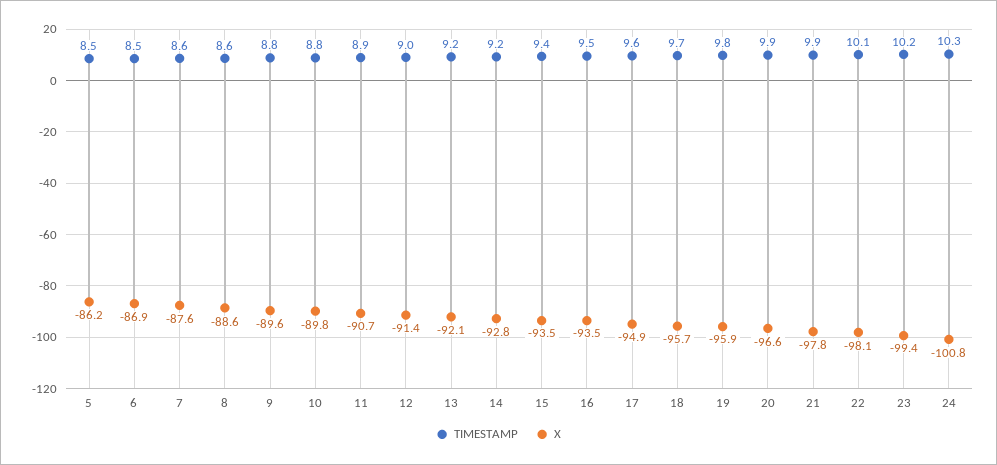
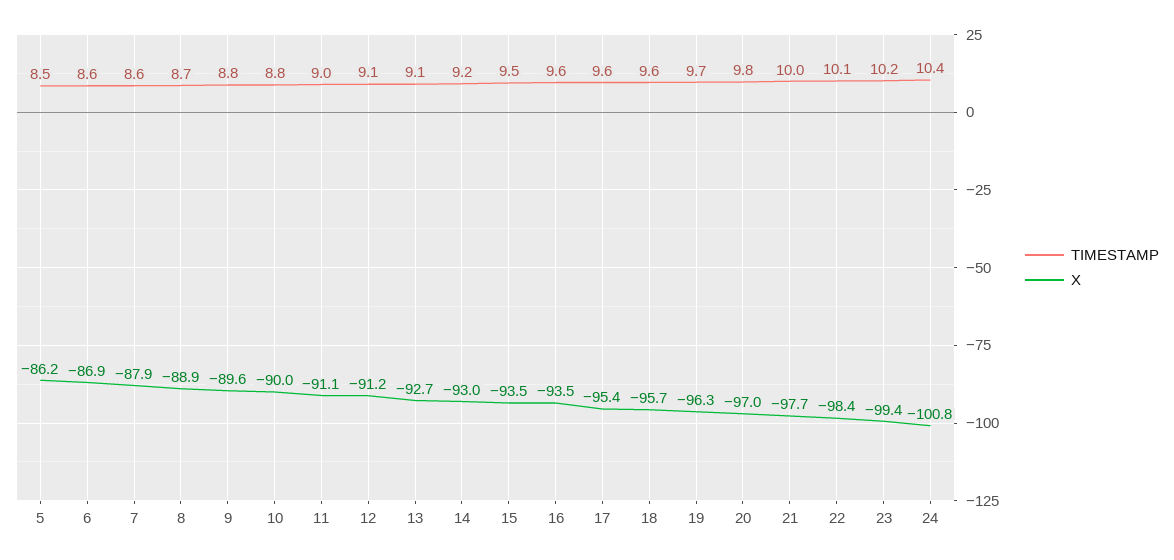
TIMESTAMP, 6: 8.5 -> 8.6
X, 7: -87.6 -> -87.9
TIMESTAMP, 8: 8.6 -> 8.7
X, 8: -88.6 -> -88.9
X, 10: -89.8 -> -90
TIMESTAMP, 11: 8.9 -> 9
X, 11: -90.7 -> -91.1
TIMESTAMP, 12: 9 -> 9.1
X, 12: -91.4 -> -91.2
TIMESTAMP, 13: 9.2 -> 9.1
X, 13: -92.1 -> -92.7
X, 14: -92.8 -> -93
TIMESTAMP, 15: 9.4 -> 9.5
TIMESTAMP, 16: 9.5 -> 9.6
X, 17: -94.9 -> -95.4
TIMESTAMP, 18: 9.7 -> 9.6
TIMESTAMP, 19: 9.8 -> 9.7
X, 19: -95.9 -> -96.3
TIMESTAMP, 20: 9.9 -> 9.8
X, 20: -96.6 -> -97
TIMESTAMP, 21: 9.9 -> 10
X, 21: -97.8 -> -97.7
X, 22: -98.1 -> -98.4
TIMESTAMP, 24: 10.3 -> 10.4

